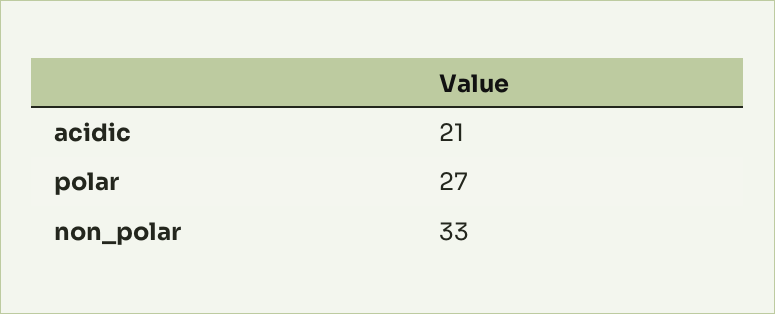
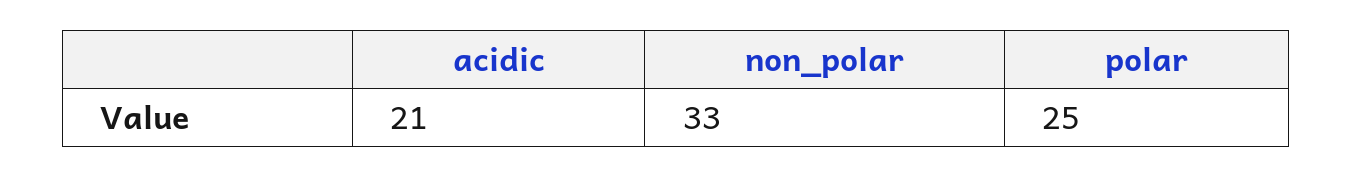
polar: 27 -> 25

